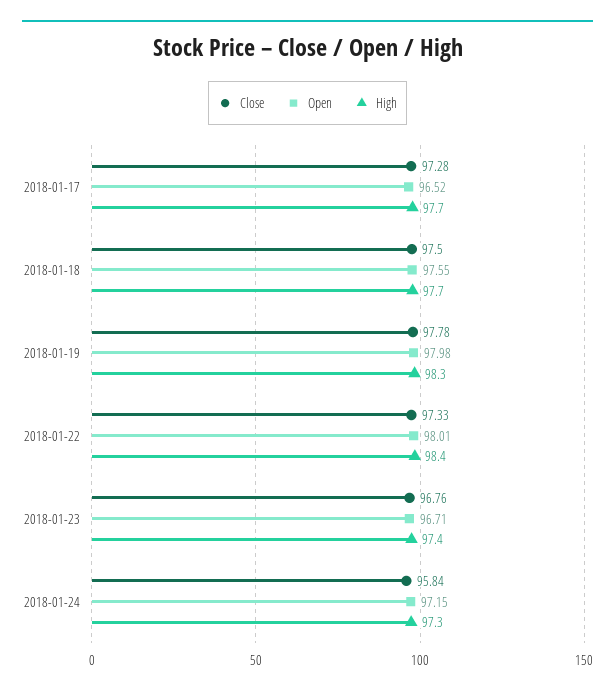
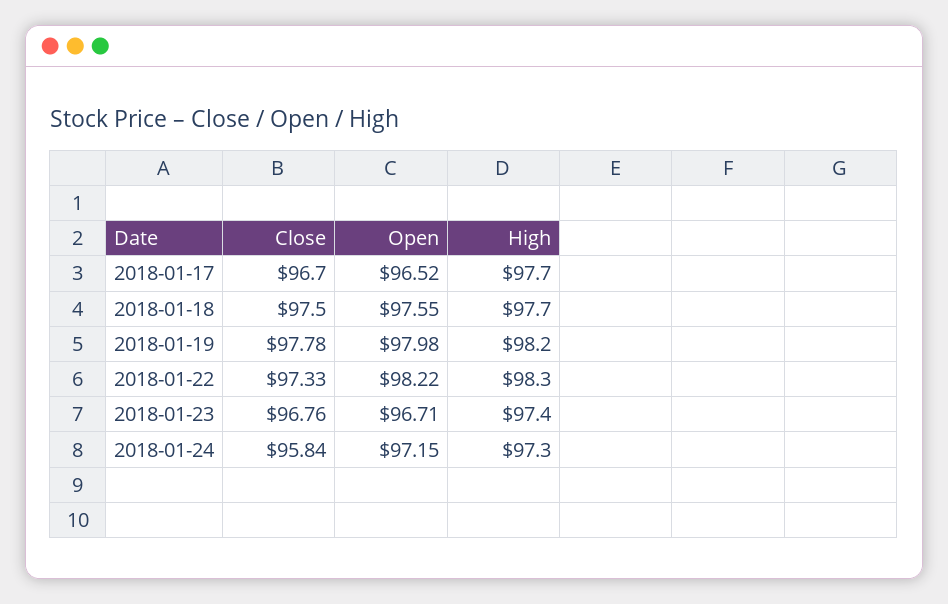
Close, 2018-01-17: 97.28 -> 96.7
High, 2018-01-19: 98.3 -> 98.2
Open, 2018-01-22: 98.01 -> 98.22
High, 2018-01-22: 98.4 -> 98.3

